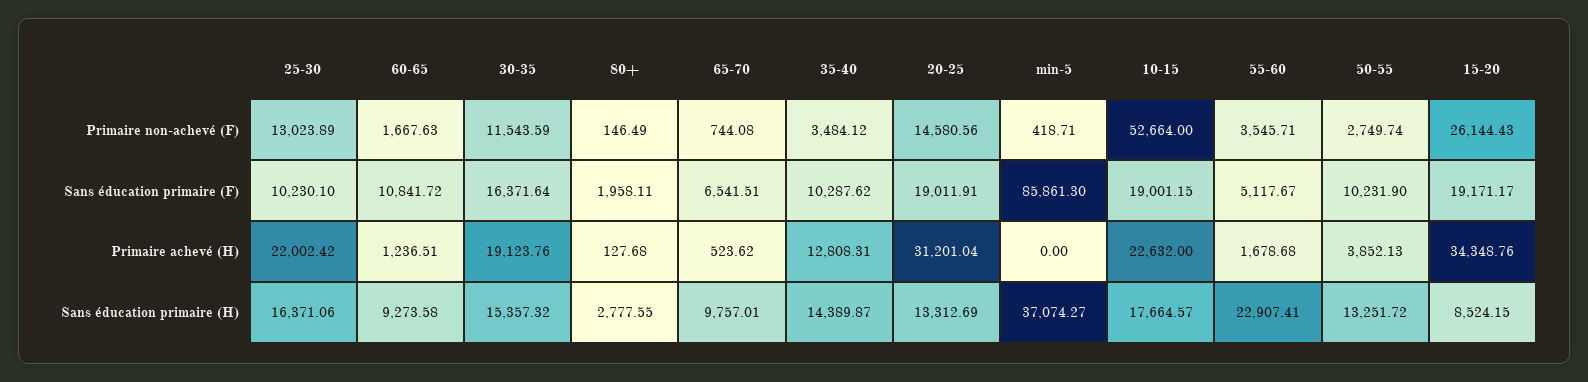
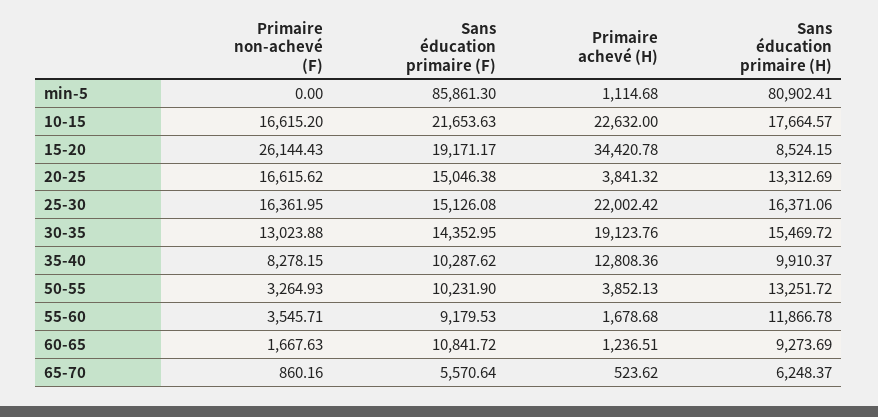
25-30, Primaire non-achevé (F): 13023.89 -> 16361.95
30-35, Primaire non-achevé (F): 11543.59 -> 13023.88
80+, Primaire non-achevé (F): 146.49 -> none
65-70, Primaire non-achevé (F): 744.08 -> 860.16
35-40, Primaire non-achevé (F): 3484.12 -> 8278.15
20-25, Primaire non-achevé (F): 14580.56 -> 16615.62
min-5, Primaire non-achevé (F): 418.71 -> 0
10-15, Primaire non-achevé (F): 52664 -> 16615.2
50-55, Primaire non-achevé (F): 2749.74 -> 3264.93
25-30, Sans éducation primaire (F): 10230.1 -> 15126.08
30-35, Sans éducation primaire (F): 16371.64 -> 14352.95
80+, Sans éducation primaire (F): 1958.11 -> none
65-70, Sans éducation primaire (F): 6541.51 -> 5570.64
20-25, Sans éducation primaire (F): 19011.91 -> 15046.38
10-15, Sans éducation primaire (F): 19001.15 -> 21653.63
55-60, Sans éducation primaire (F): 5117.67 -> 9179.53
80+, Primaire achevé (H): 127.68 -> none
35-40, Primaire achevé (H): 12808.31 -> 12808.36
20-25, Primaire achevé (H): 31201.04 -> 3841.32
min-5, Primaire achevé (H): 0 -> 1114.68
15-20, Primaire achevé (H): 34348.76 -> 34420.78
60-65, Sans éducation primaire (H): 9273.58 -> 9273.69
30-35, Sans éducation primaire (H): 15357.32 -> 15469.72
80+, Sans éducation primaire (H): 2777.55 -> none
65-70, Sans éducation primaire (H): 9757.01 -> 6248.37
35-40, Sans éducation primaire (H): 14389.87 -> 9910.37
min-5, Sans éducation primaire (H): 37074.27 -> 80902.41
55-60, Sans éducation primaire (H): 22907.41 -> 11866.78

